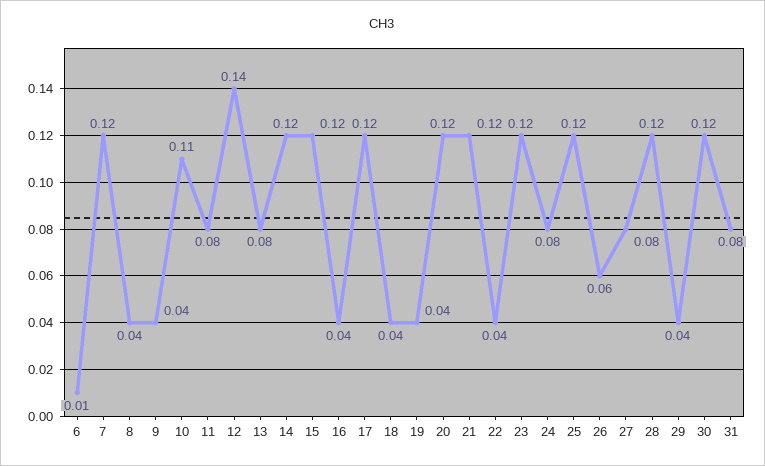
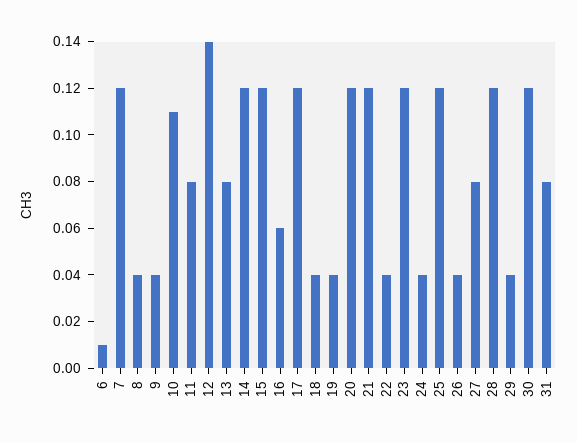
16: 0.04 -> 0.06
24: 0.08 -> 0.04
26: 0.06 -> 0.04

